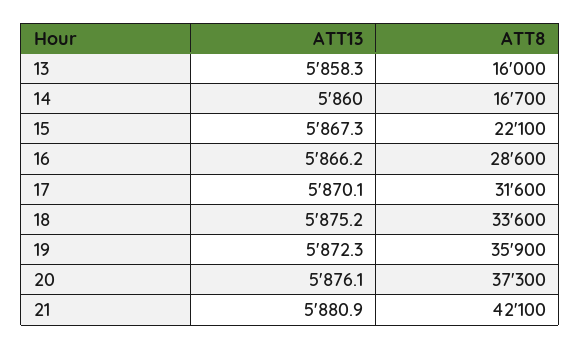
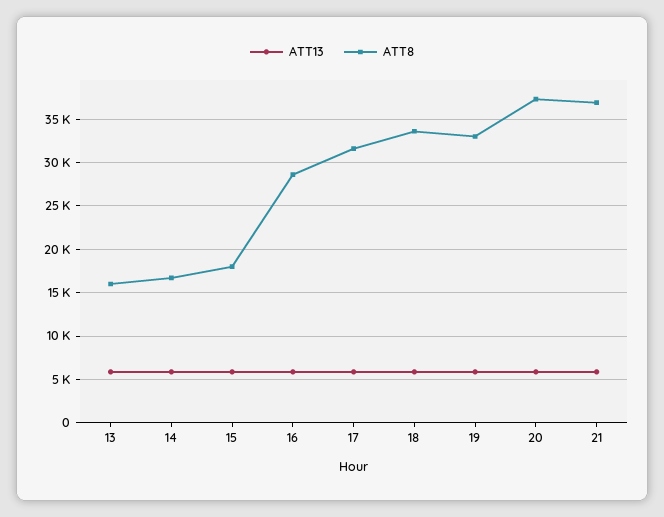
ATT8, 15: 22100 -> 18000
ATT8, 19: 35900 -> 33000
ATT8, 21: 42100 -> 37000

